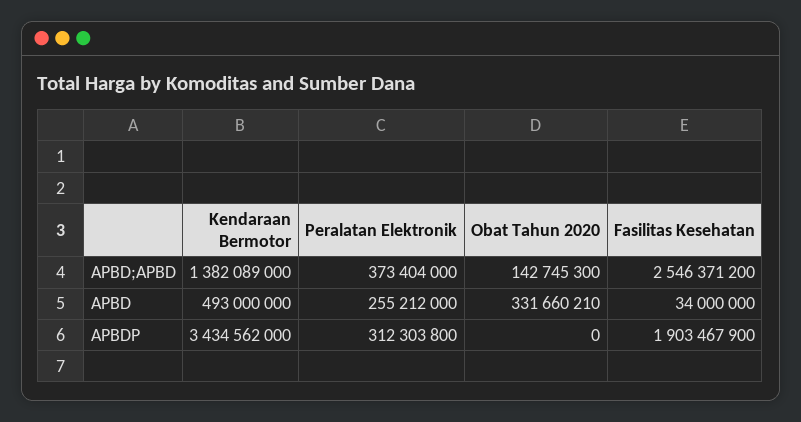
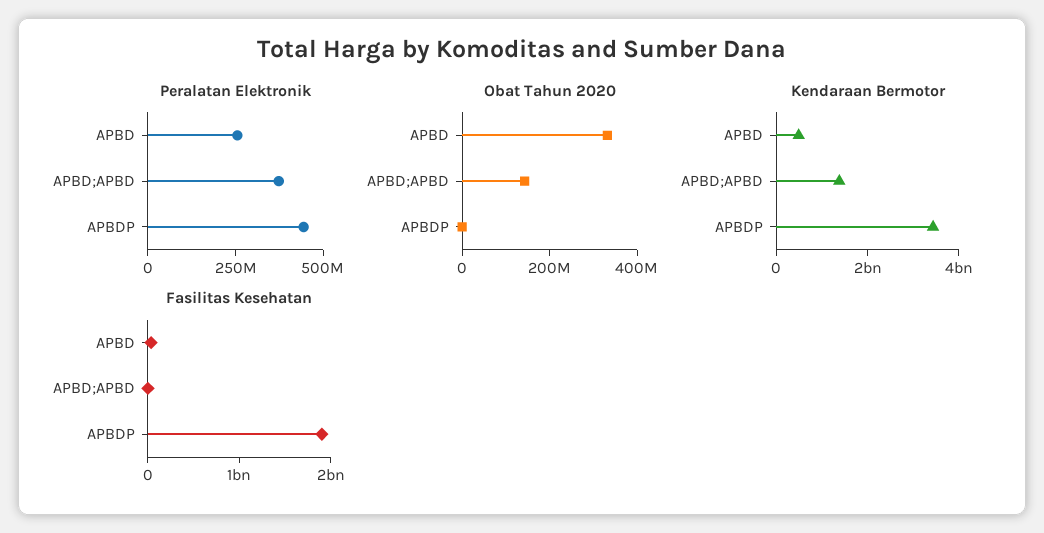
Fasilitas Kesehatan, APBD;APBD: 2546371200 -> 0
Peralatan Elektronik, APBDP: 312303800 -> 450000000

